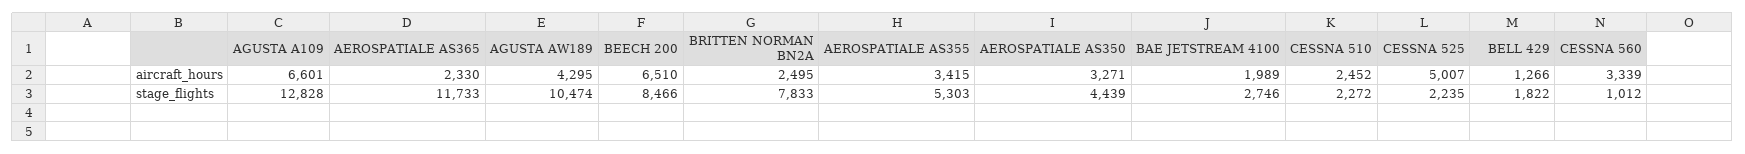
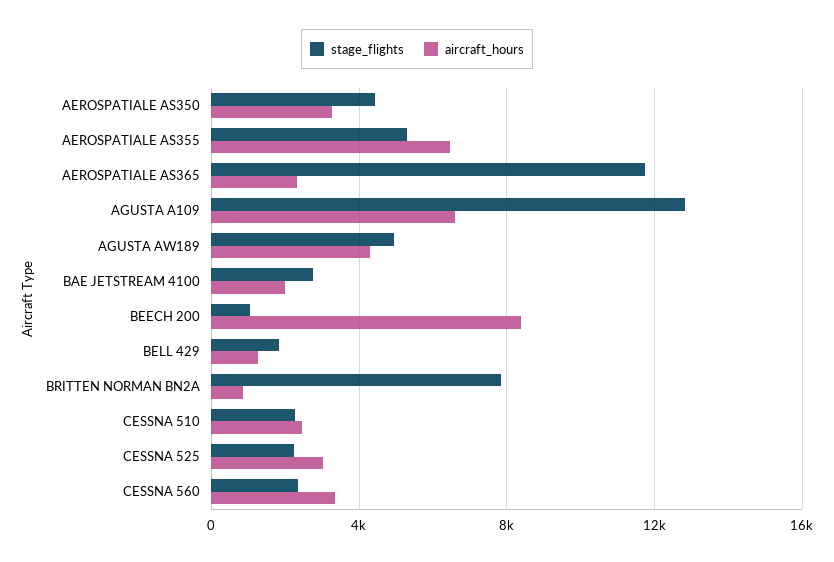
aircraft_hours, BEECH 200: 6510 -> 8500
aircraft_hours, BRITTEN NORMAN BN2A: 2495 -> 1000
aircraft_hours, AEROSPATIALE AS355: 3415 -> 6500
aircraft_hours, CESSNA 525: 5007 -> 3000
stage_flights, AGUSTA AW189: 10474 -> 5000
stage_flights, BEECH 200: 8466 -> 1000
stage_flights, CESSNA 560: 1012 -> 2500

